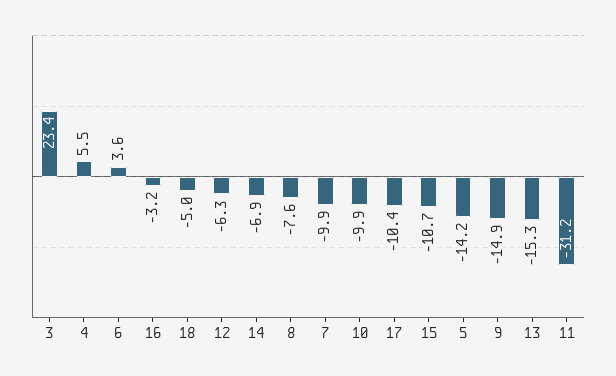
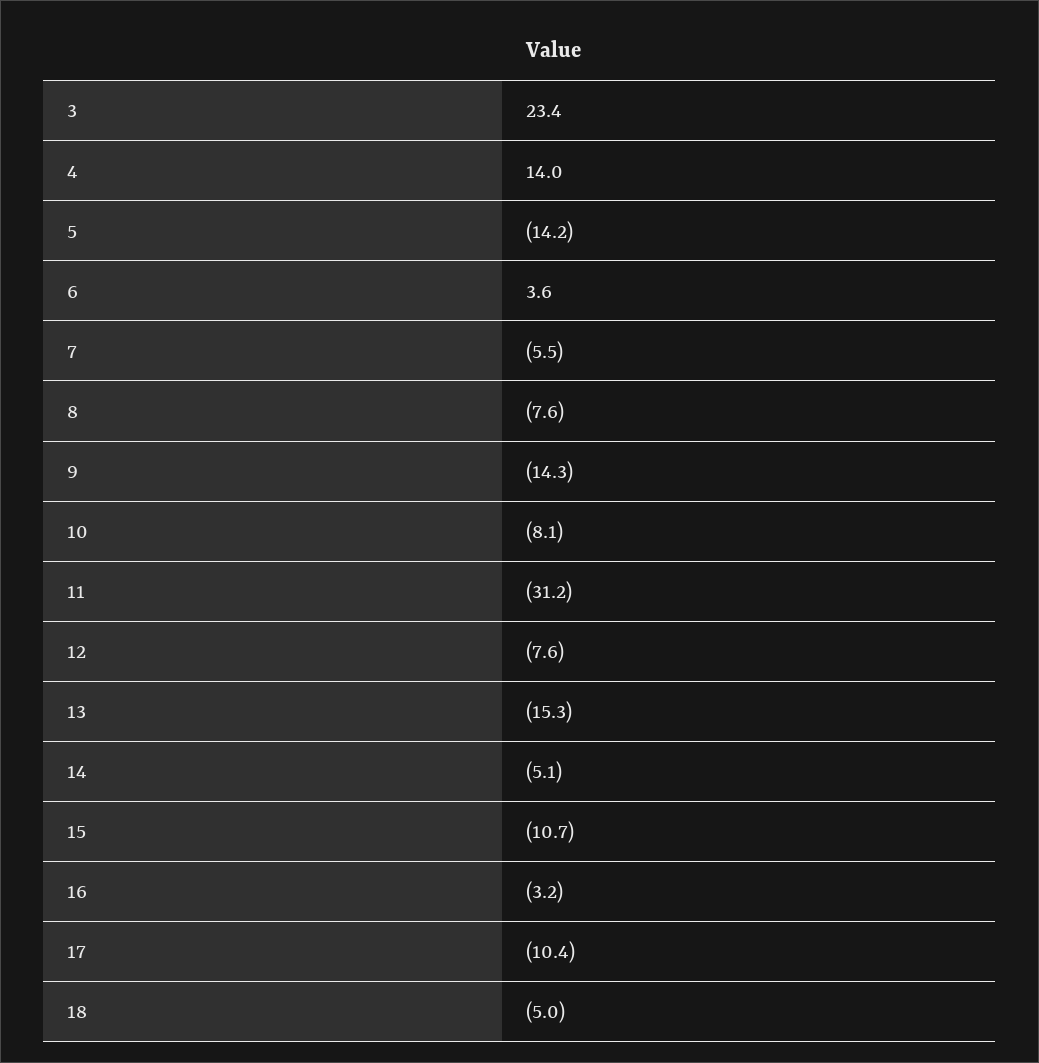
4: 5.5 -> 14
12: -6.3 -> -7.6
14: -6.9 -> -5.1
7: -9.9 -> -5.5
10: -9.9 -> -8.1
9: -14.9 -> -14.3

